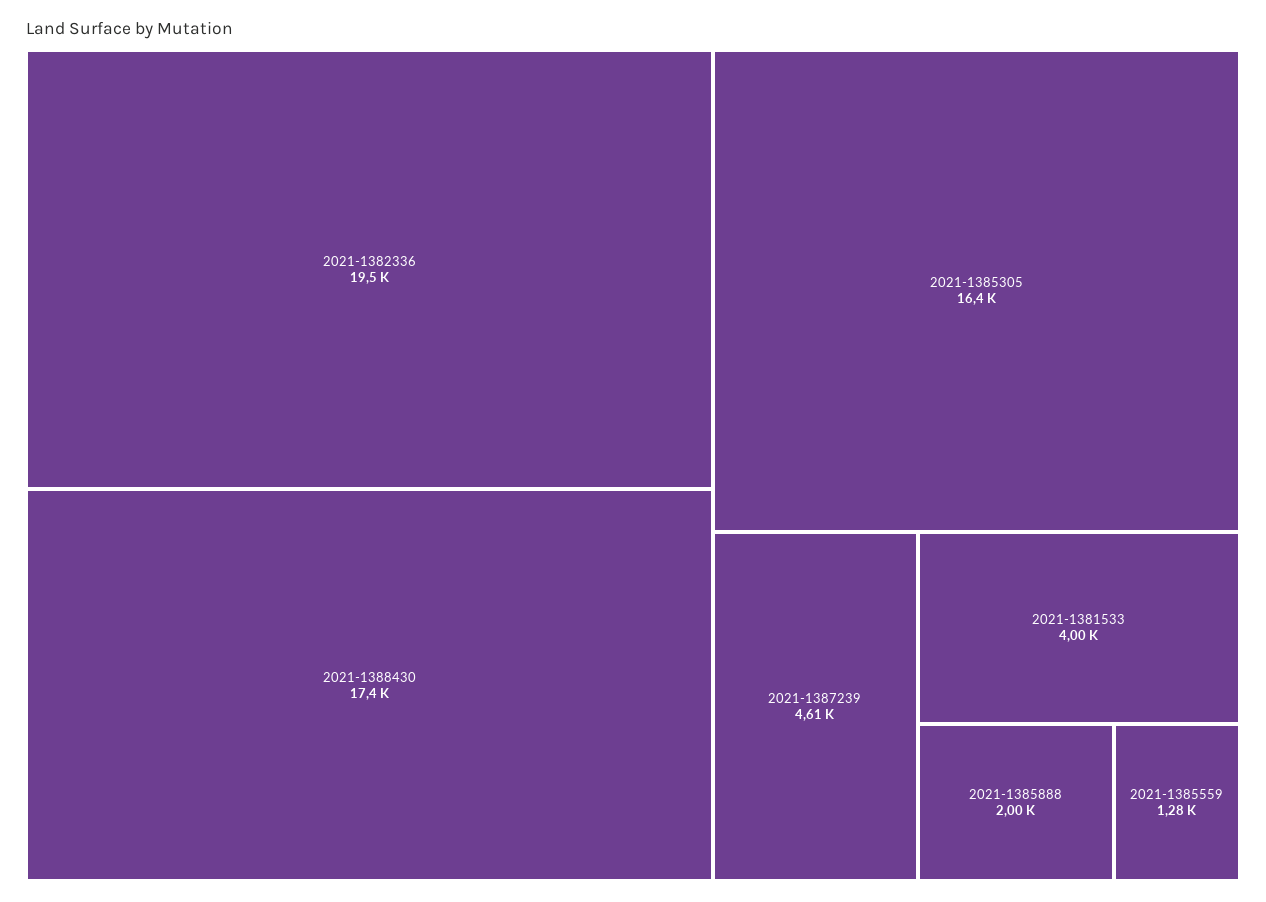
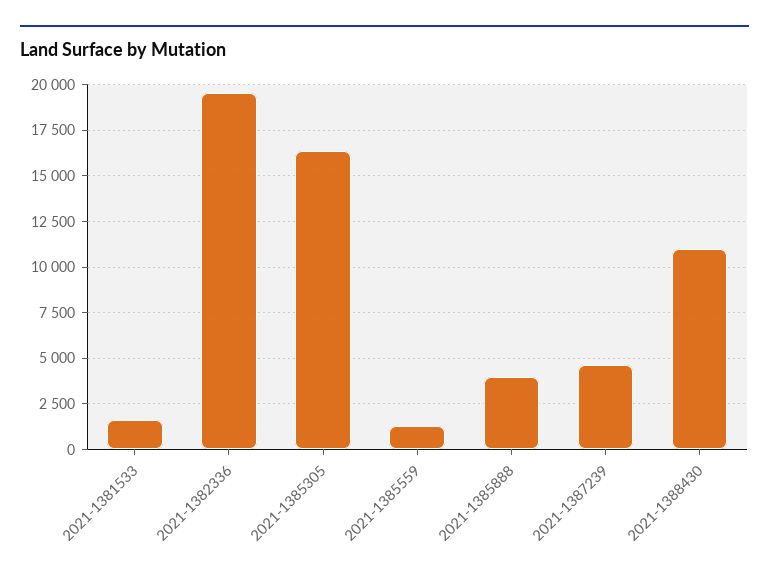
2021-1388430: 17400 -> 11000
2021-1381533: 4000 -> 1500
2021-1385888: 2000 -> 4000

